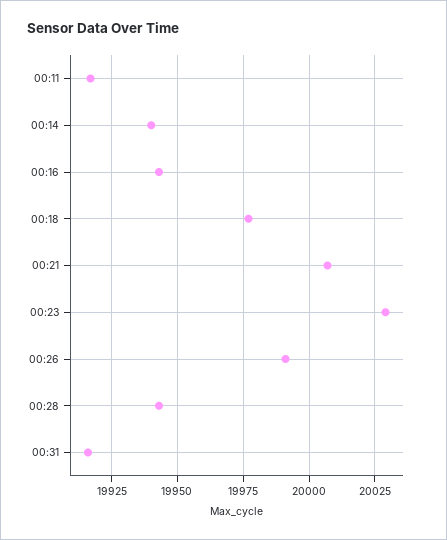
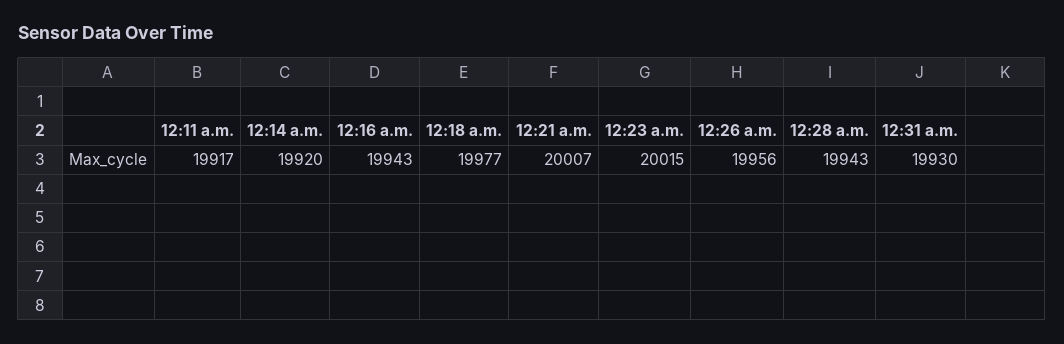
00:14: 19940 -> 19920
00:23: 20030 -> 20015
00:26: 19990 -> 19956
00:31: 19915 -> 19930

